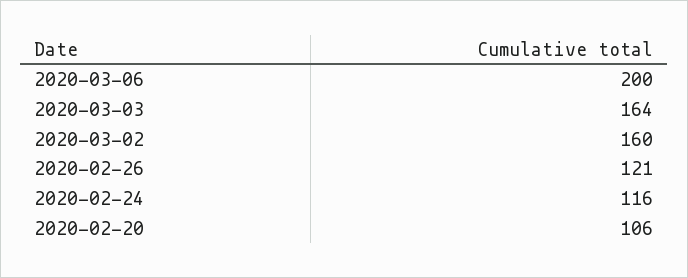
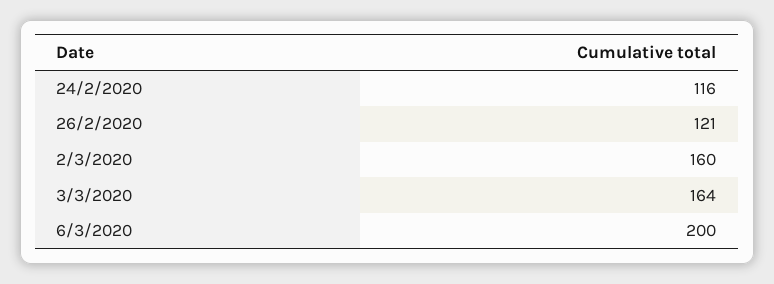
2020-02-20: 106 -> none

